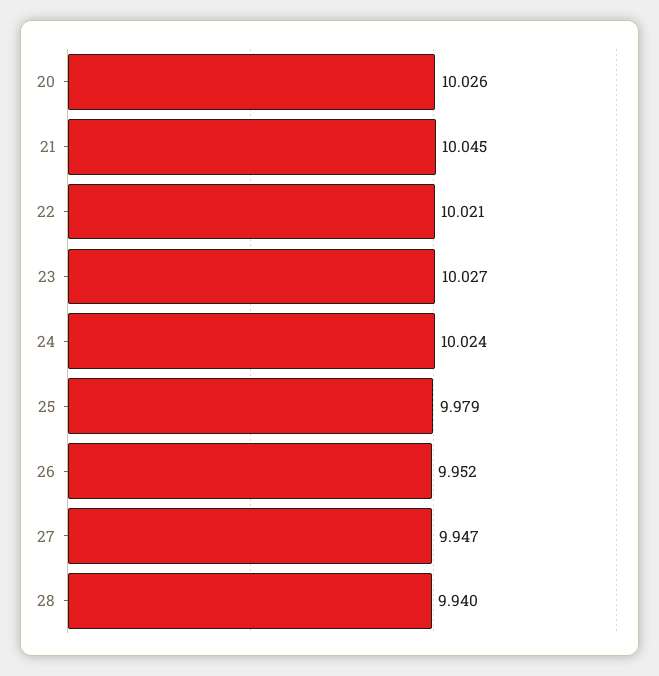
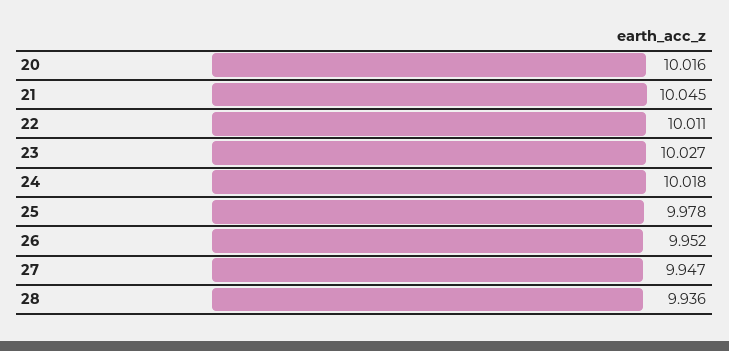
20: 10.026 -> 10.016
22: 10.021 -> 10.011
24: 10.024 -> 10.018
25: 9.979 -> 9.978
28: 9.94 -> 9.936

